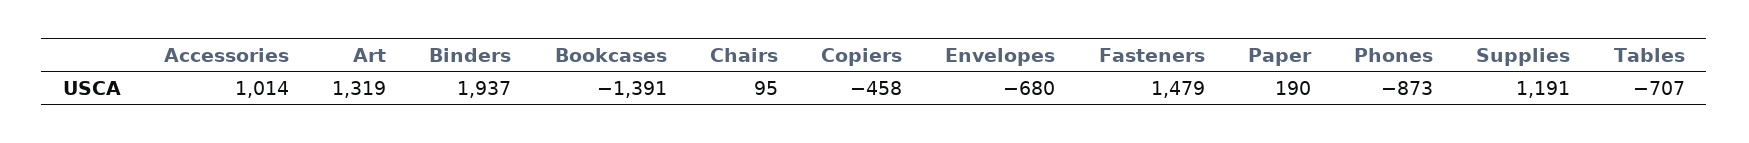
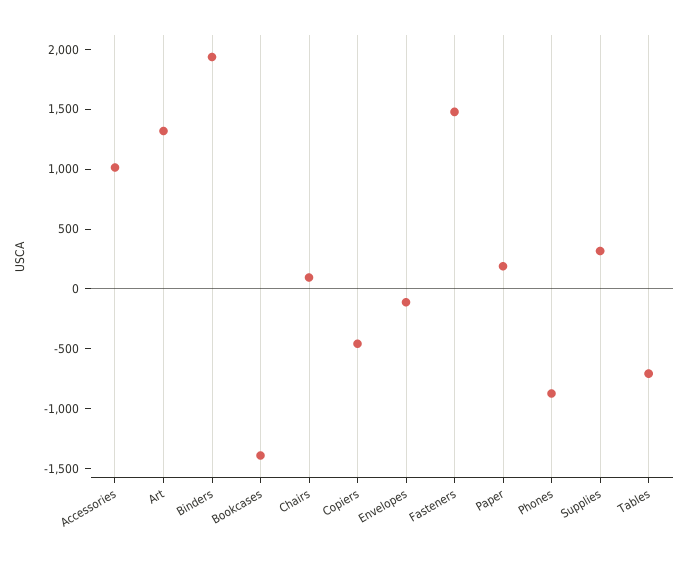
Envelopes: -680 -> -100
Supplies: 1191 -> 300

